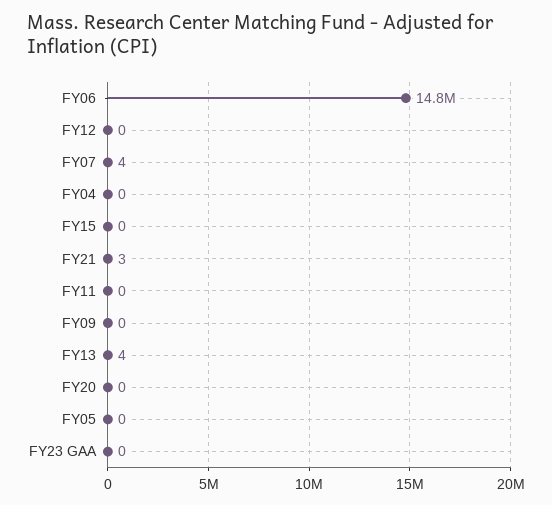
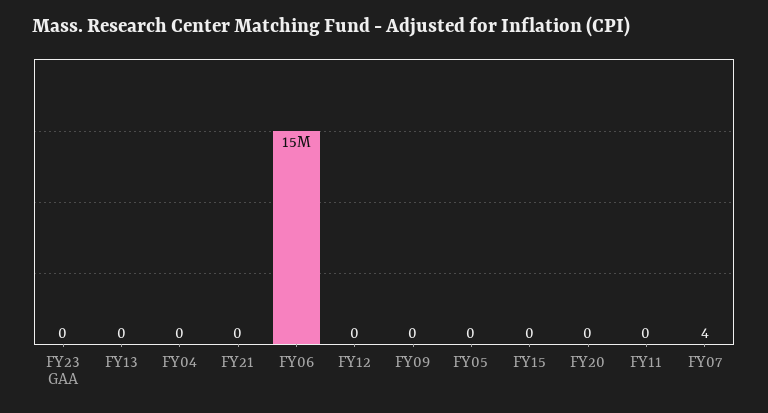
FY21: 3 -> 0
FY13: 4 -> 0

